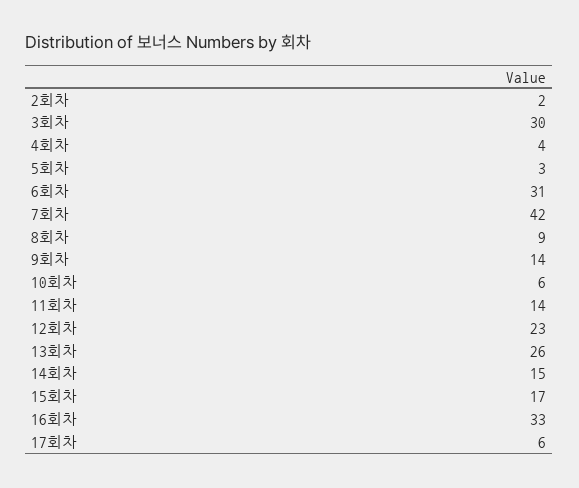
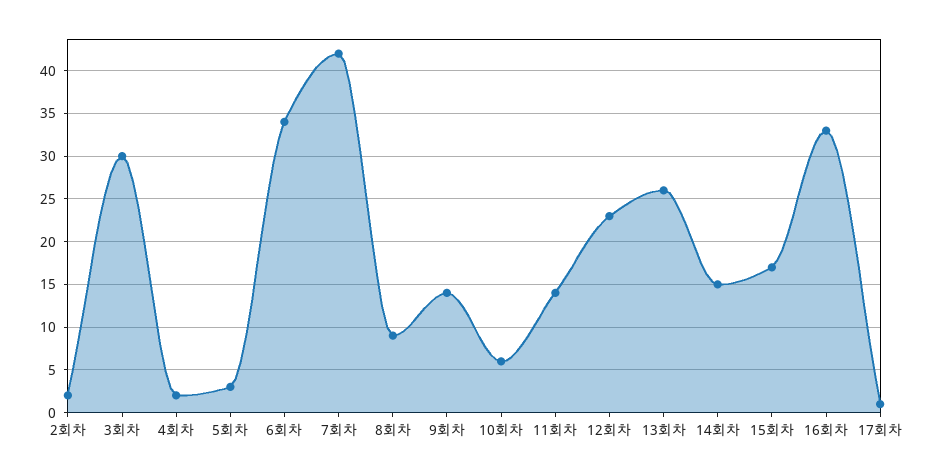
4회차: 4 -> 2
6회차: 31 -> 34
17회차: 6 -> 1

